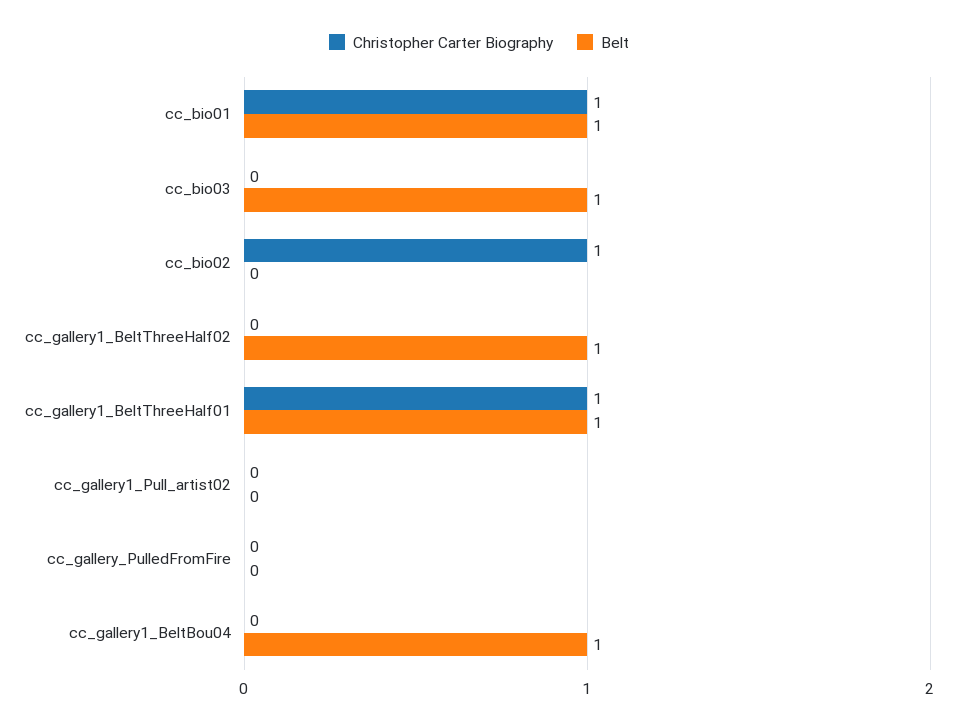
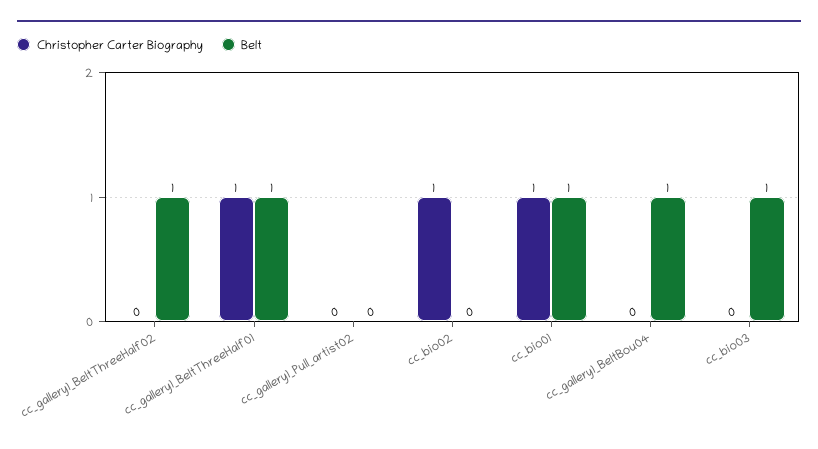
Christopher Carter Biography, cc_gallery_PulledFromFire: 0 -> none
Belt, cc_gallery_PulledFromFire: 0 -> none

